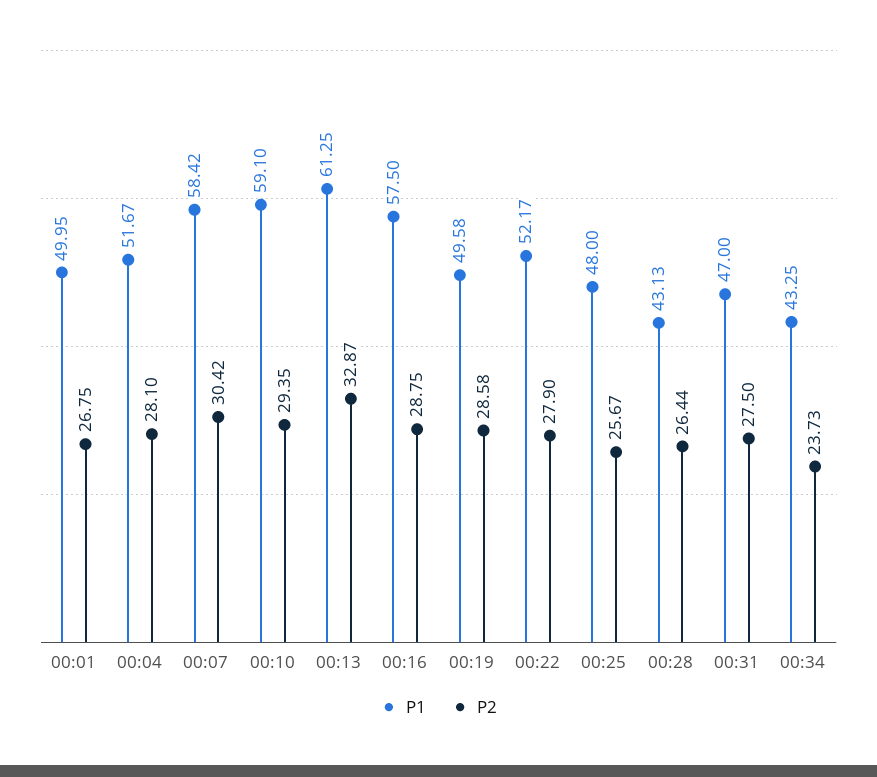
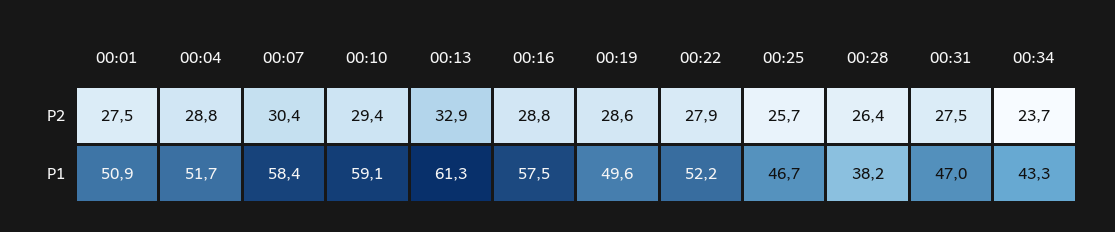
P1, 00:01: 49.95 -> 50.9
P2, 00:01: 26.75 -> 27.5
P2, 00:04: 28.1 -> 28.8
P1, 00:25: 48 -> 46.7
P1, 00:28: 43.13 -> 38.2

